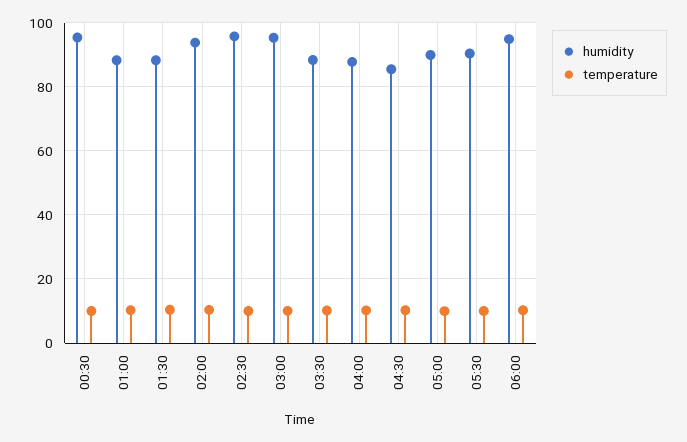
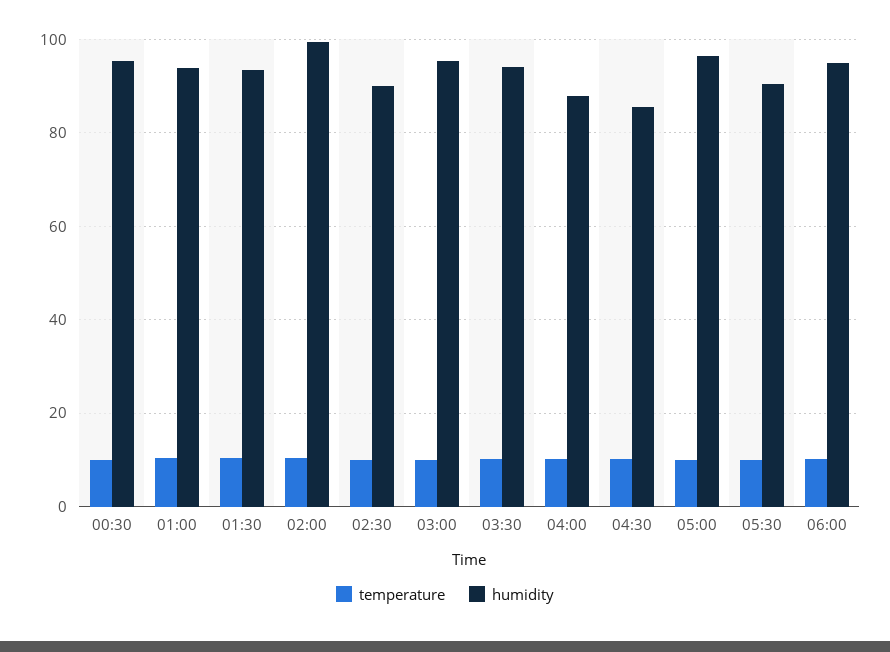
humidity, 01:00: 88 -> 94
humidity, 01:30: 88 -> 94
humidity, 02:00: 94 -> 100
humidity, 02:30: 96 -> 90
humidity, 03:30: 88 -> 94
humidity, 05:00: 90 -> 96

